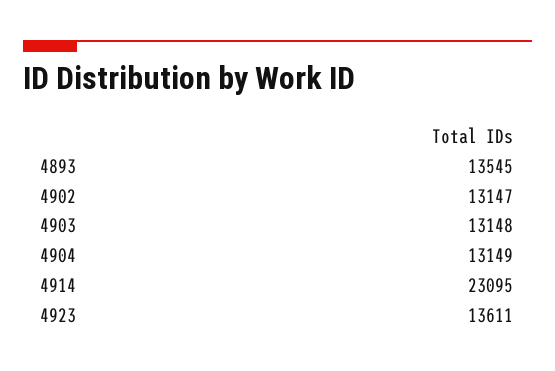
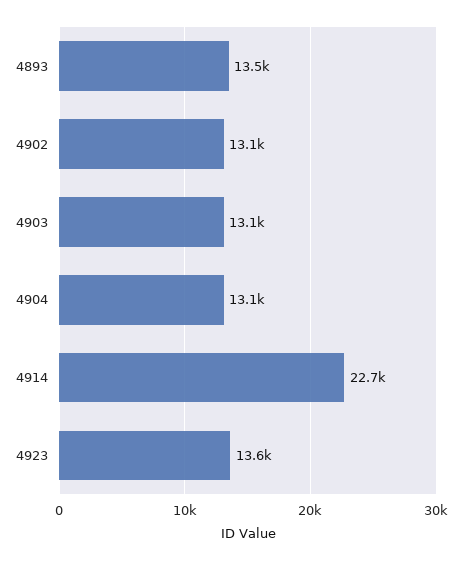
4914: 23095 -> 22700

